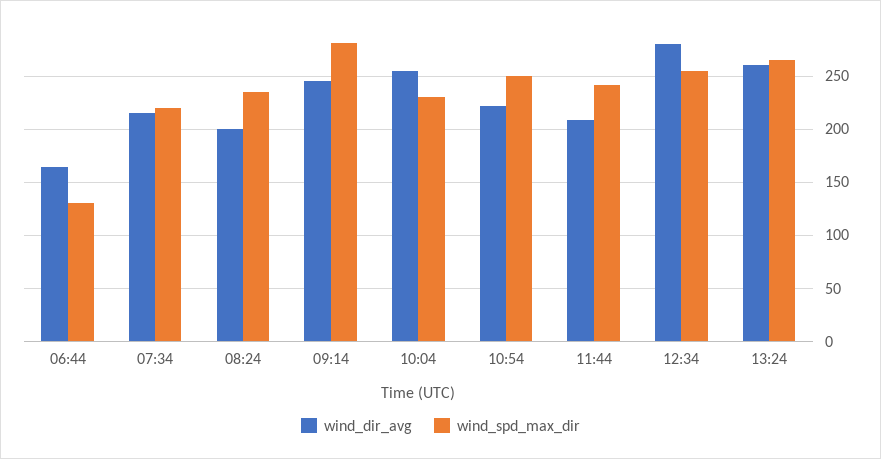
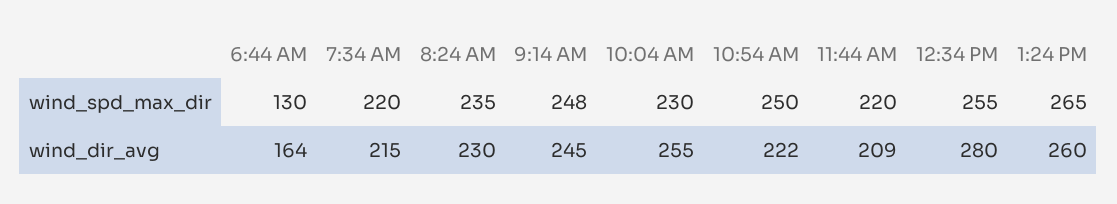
wind_dir_avg, 08:24: 200 -> 230
wind_spd_max_dir, 09:14: 280 -> 248
wind_spd_max_dir, 11:44: 240 -> 220

